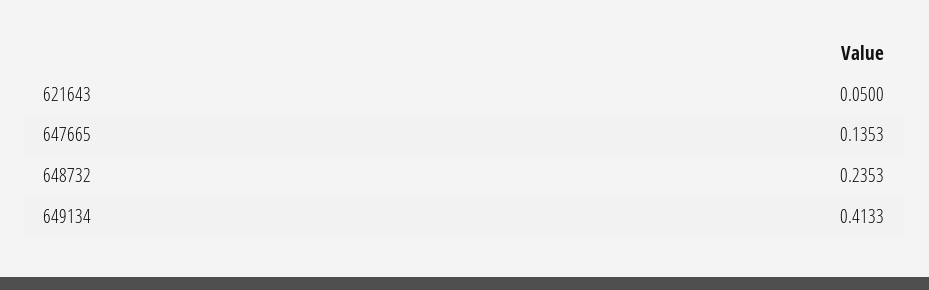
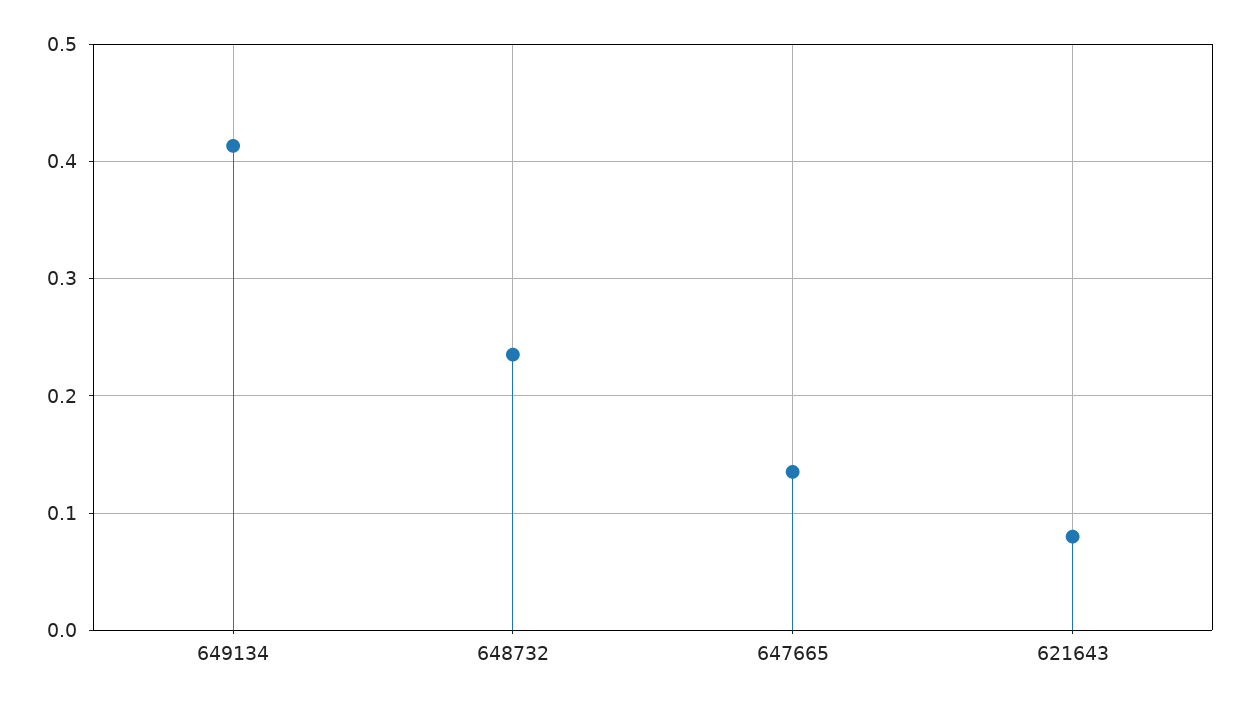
621643: 0.05 -> 0.08

